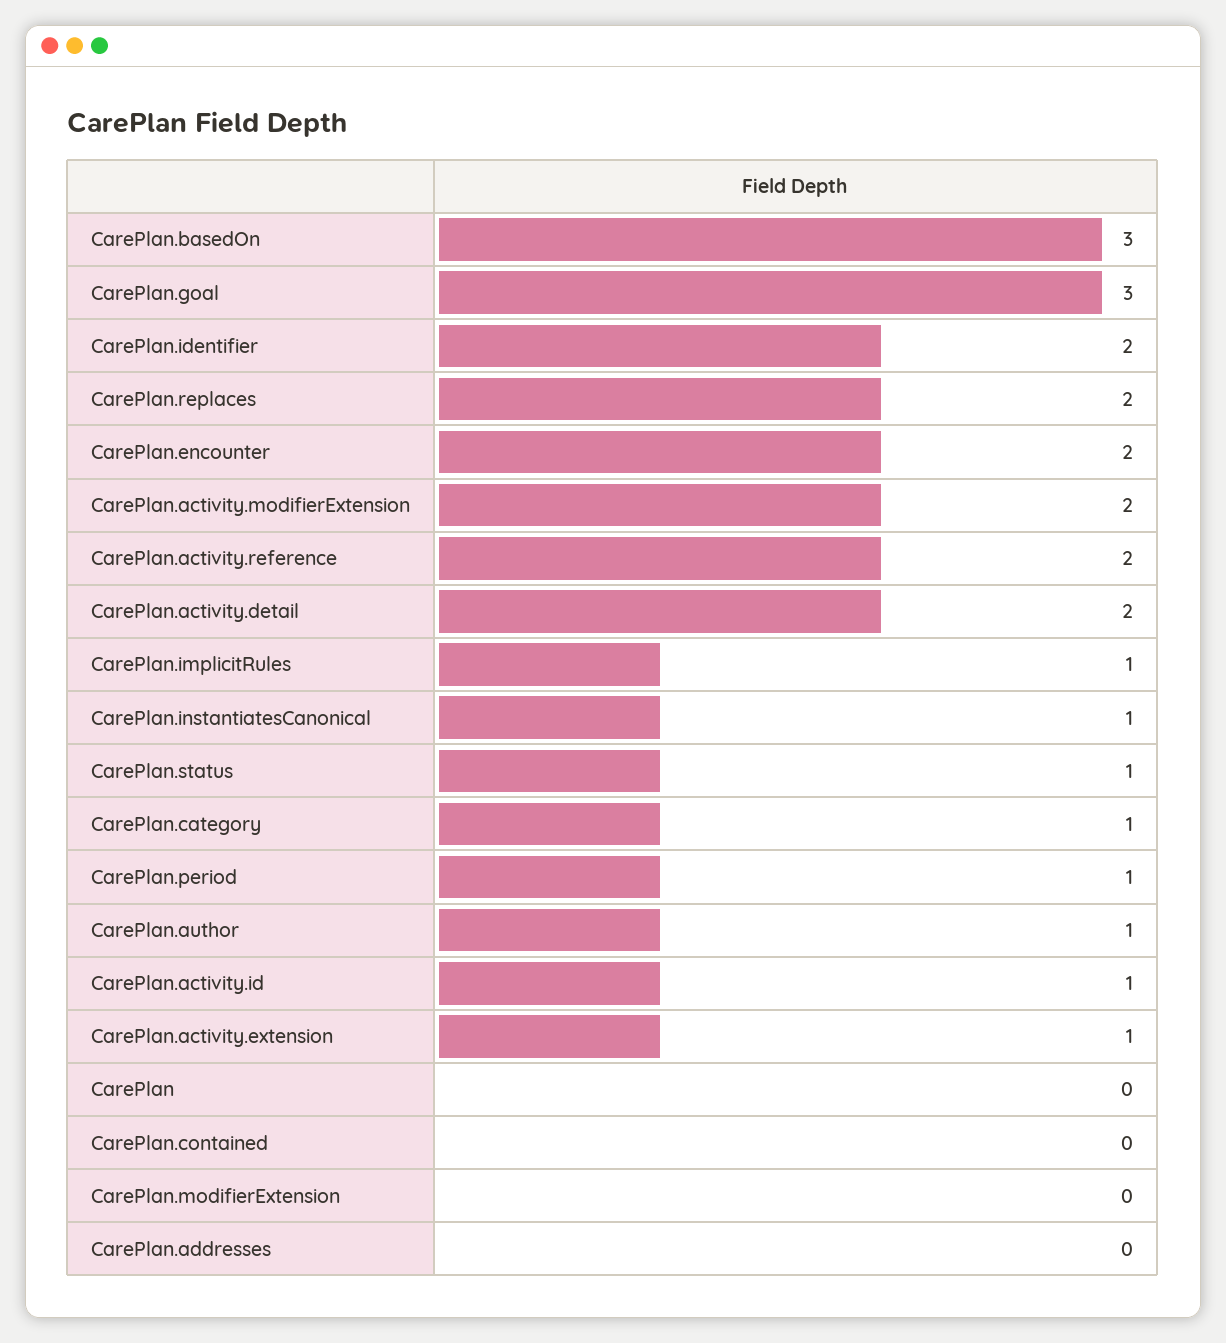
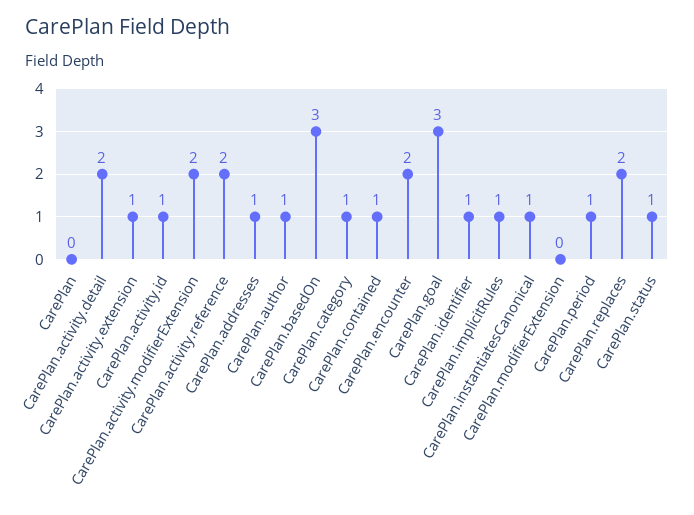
CarePlan.identifier: 2 -> 1
CarePlan.contained: 0 -> 1
CarePlan.addresses: 0 -> 1

